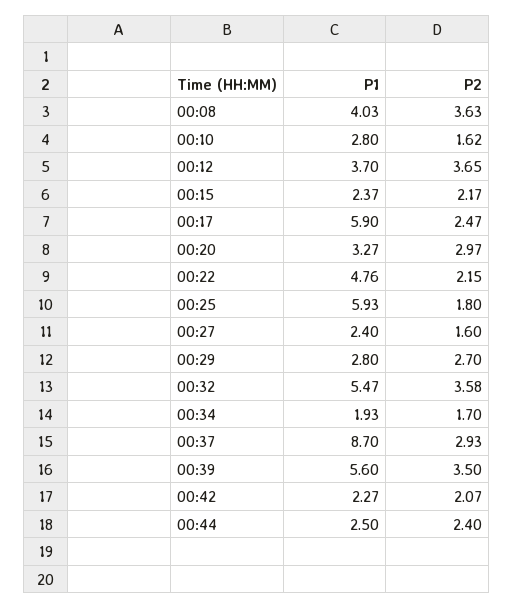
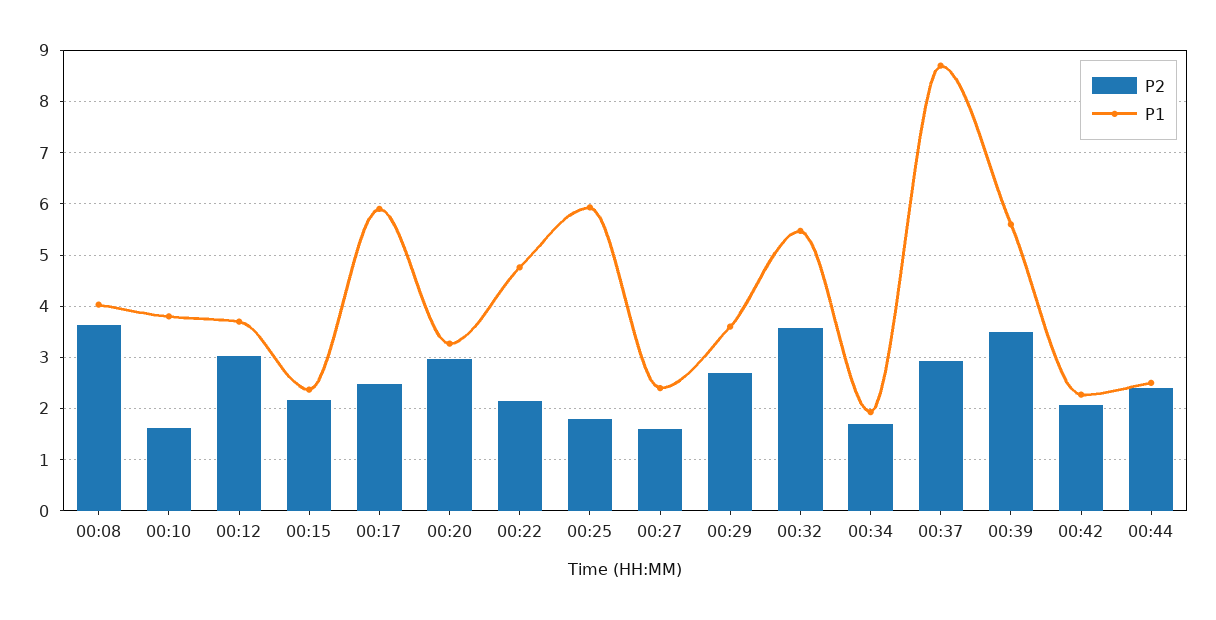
P1, 00:10: 2.8 -> 3.8
P2, 00:12: 3.65 -> 3
P1, 00:29: 2.8 -> 3.6

